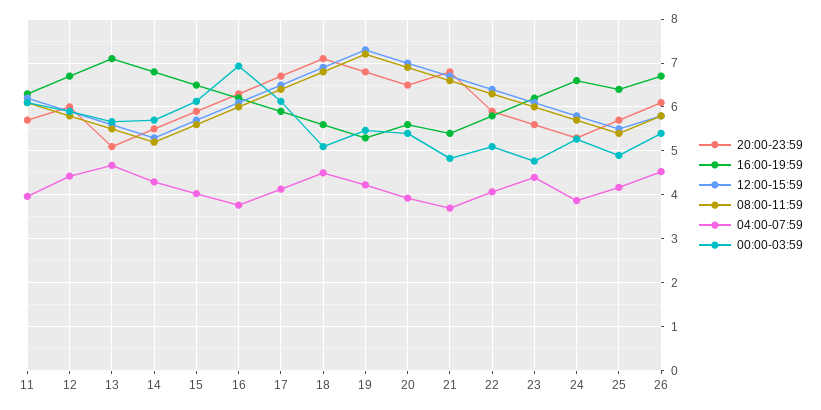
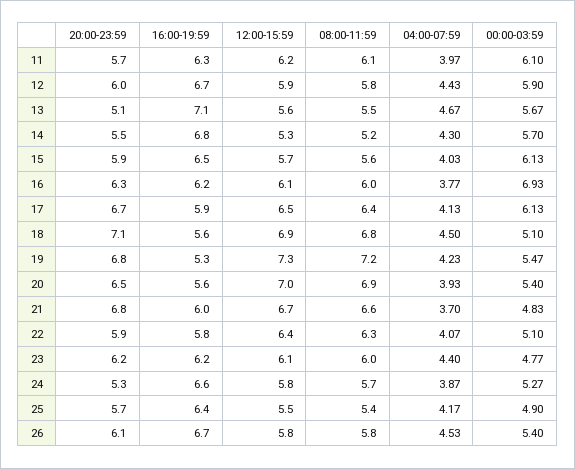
16:00-19:59, 21: 5.4 -> 6
20:00-23:59, 23: 5.6 -> 6.2

